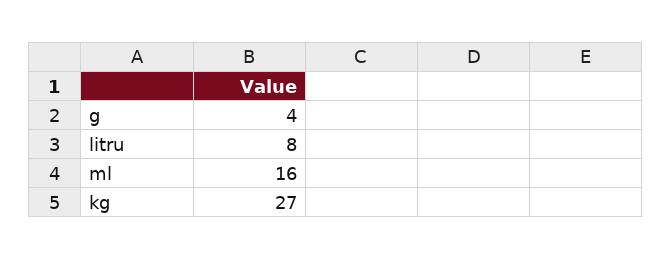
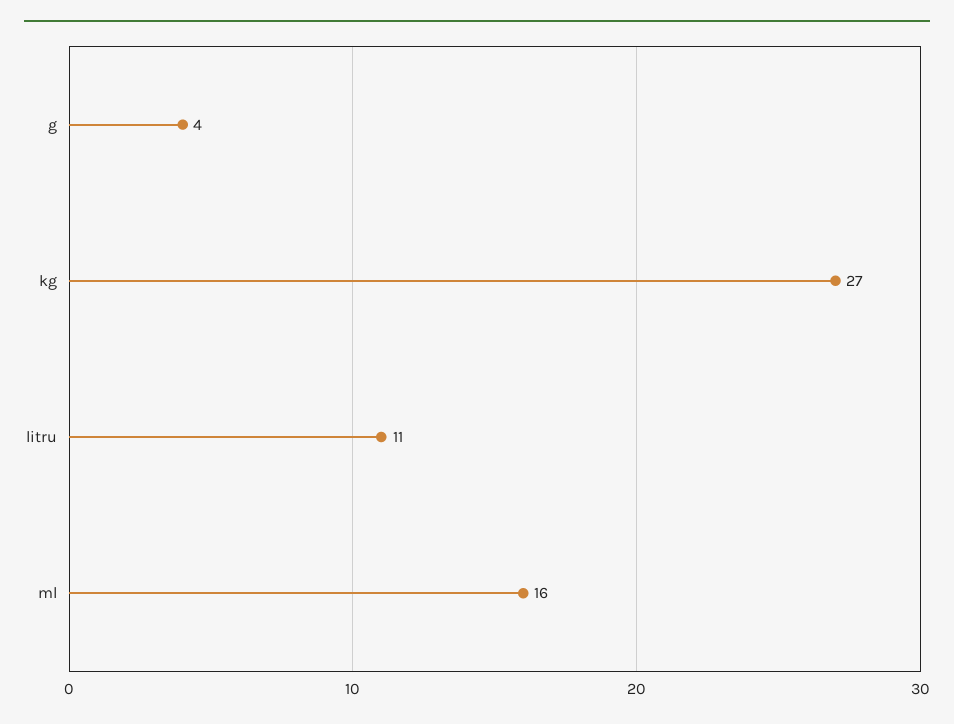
litru: 8 -> 11

